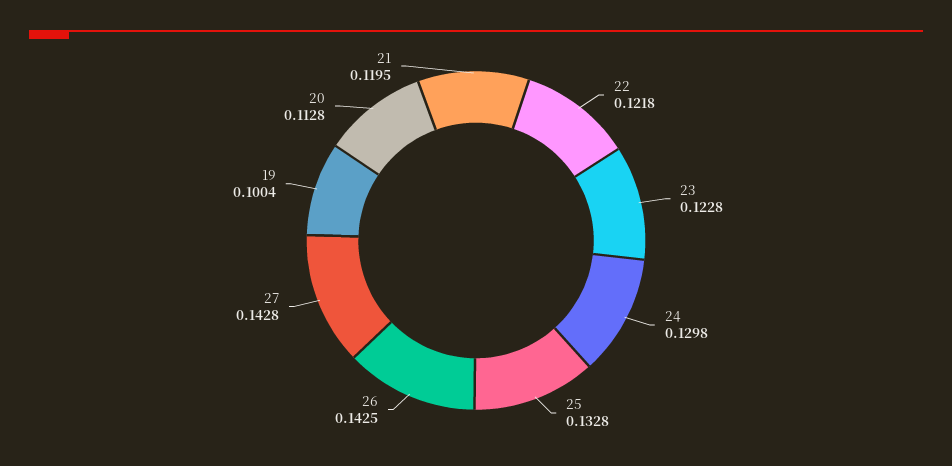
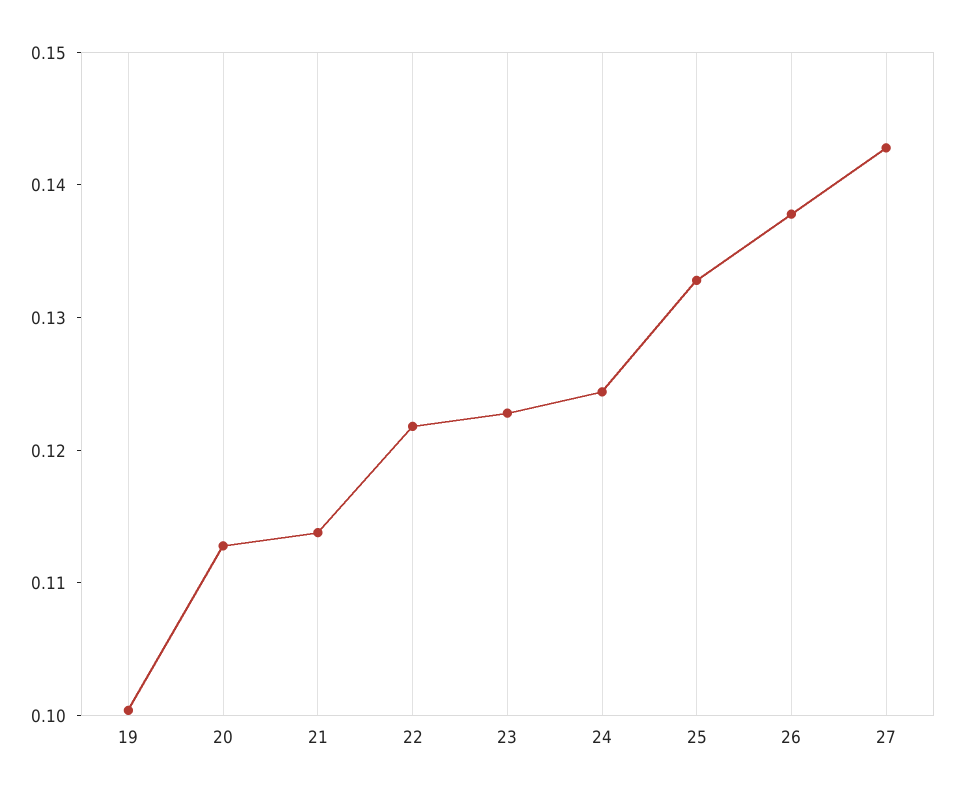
24: 0.1298 -> 0.124
26: 0.1425 -> 0.138
21: 0.1195 -> 0.114

